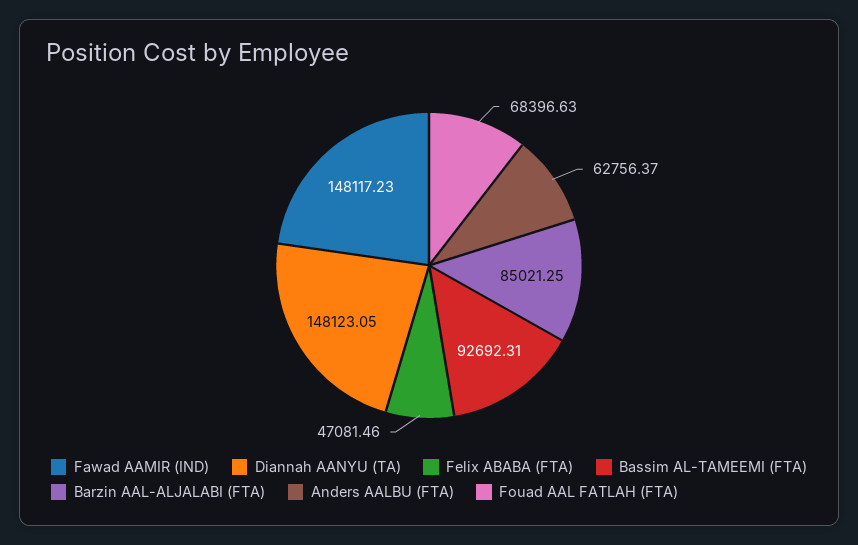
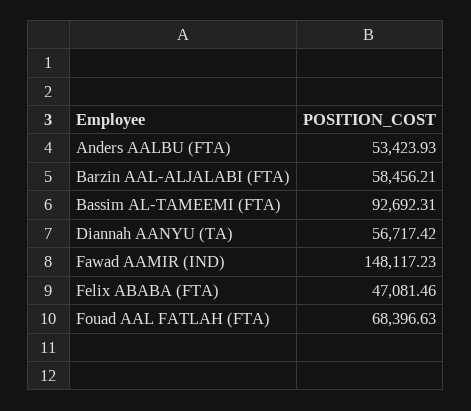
Diannah AANYU (TA): 148123.05 -> 56717.42
Barzin AAL-ALJALABI (FTA): 85021.25 -> 58456.21
Anders AALBU (FTA): 62756.37 -> 53423.93

